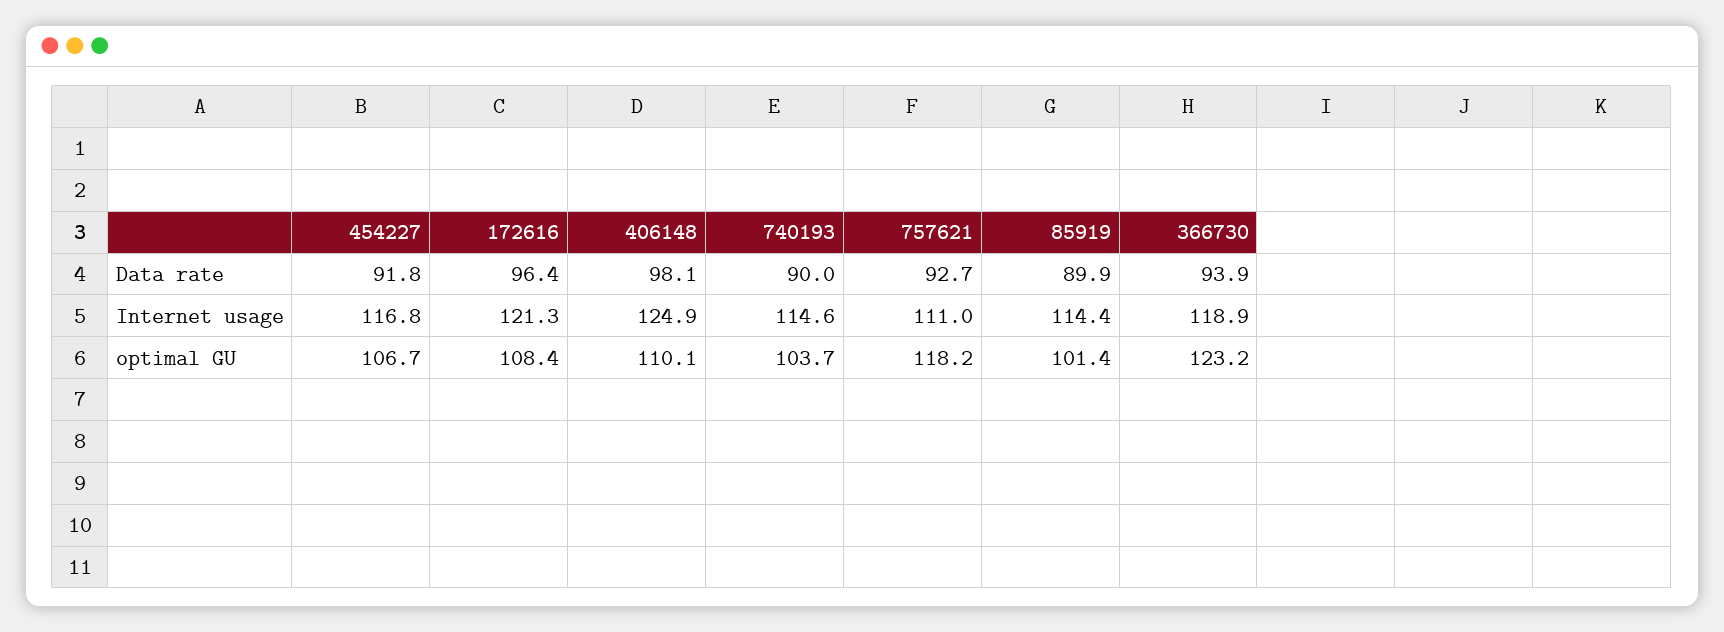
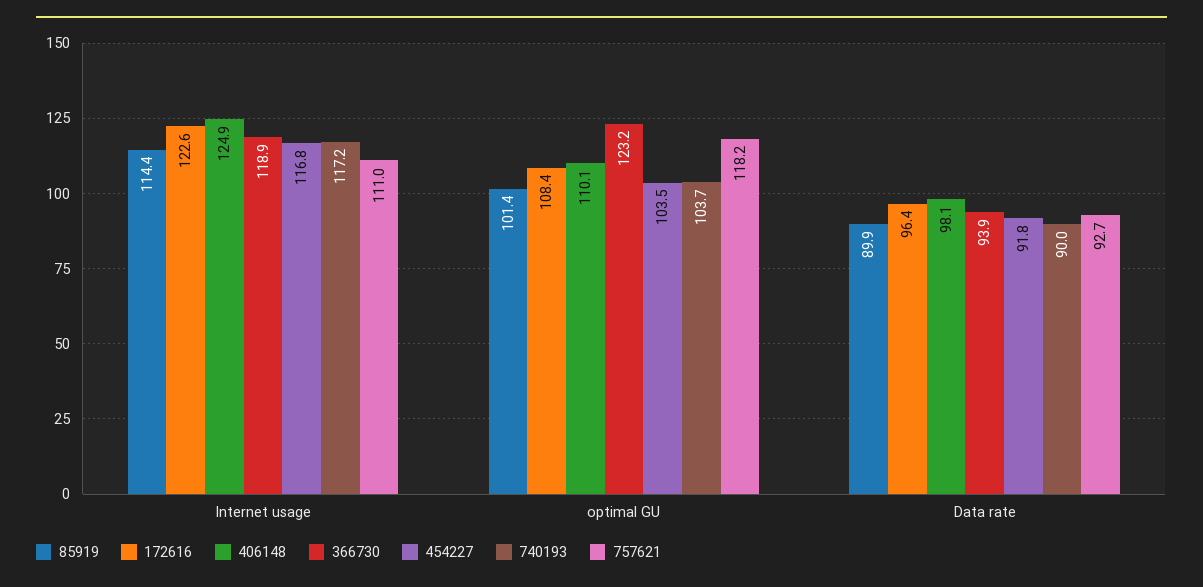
172616, Internet usage: 121.3 -> 122.6
740193, Internet usage: 114.6 -> 117.2
454227, optimal GU: 106.7 -> 103.5

